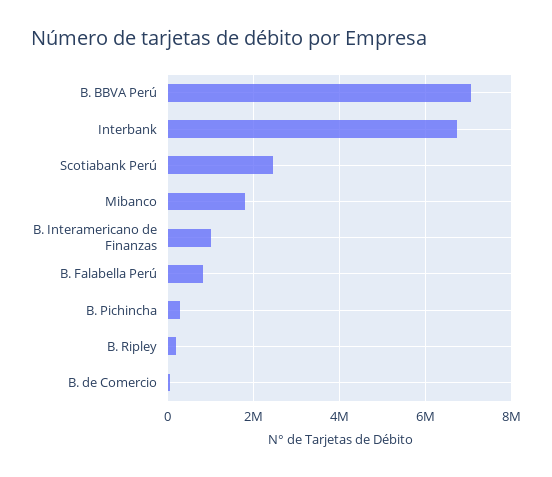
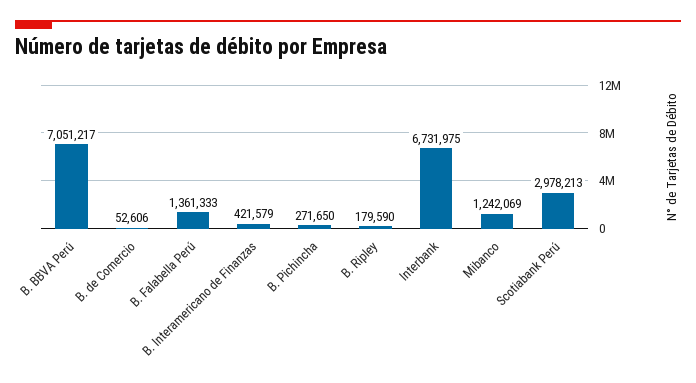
Scotiabank Perú: 2400000 -> 2978213
Mibanco: 1800000 -> 1242069
B. Interamericano de Finanzas: 1000000 -> 421579
B. Falabella Perú: 800000 -> 1361333

